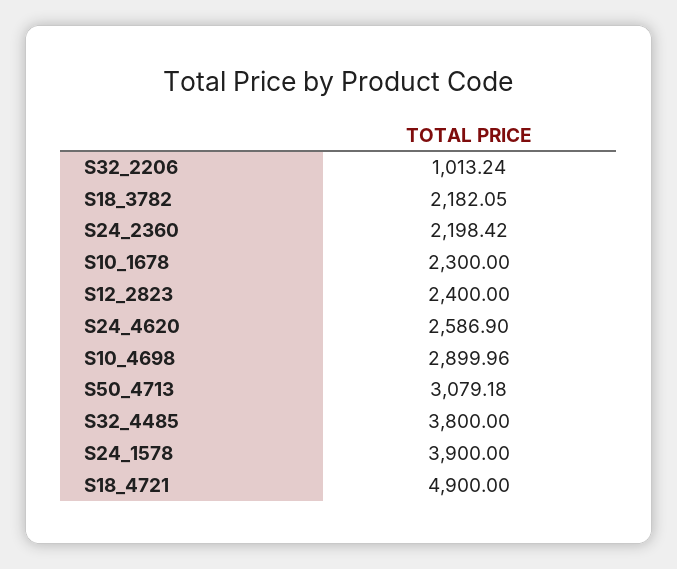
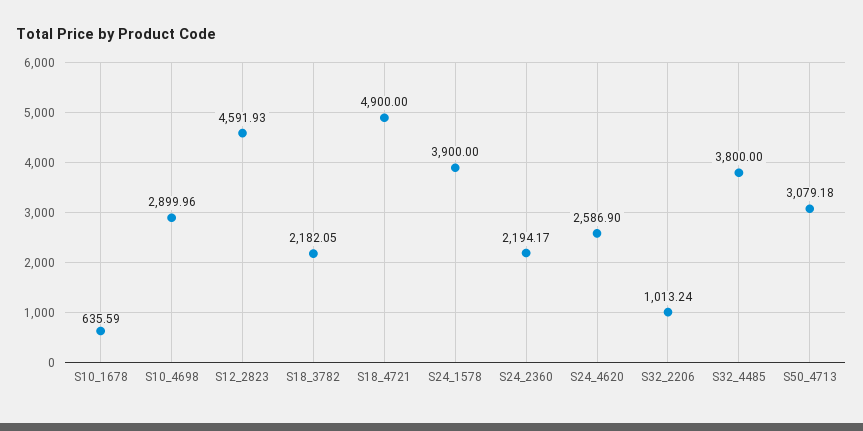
S24_2360: 2198.42 -> 2194.17
S10_1678: 2300 -> 635.59
S12_2823: 2400 -> 4591.93

